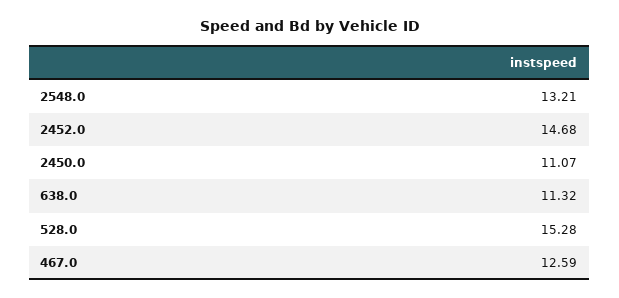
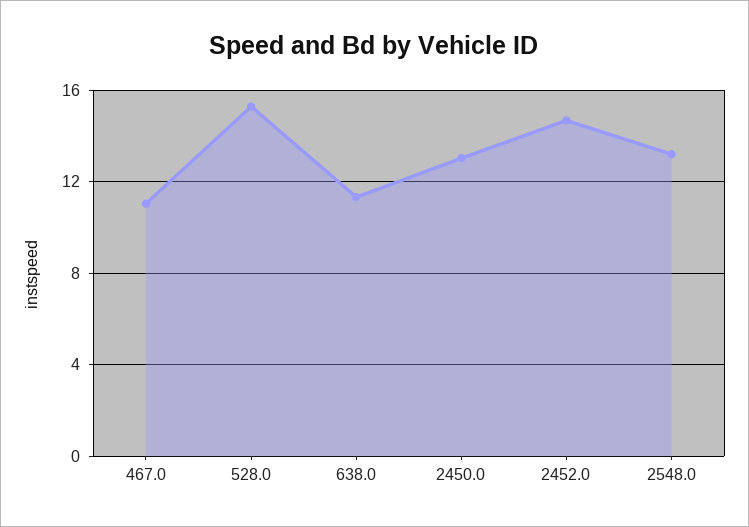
2450.0: 11.07 -> 13
467.0: 12.59 -> 11

